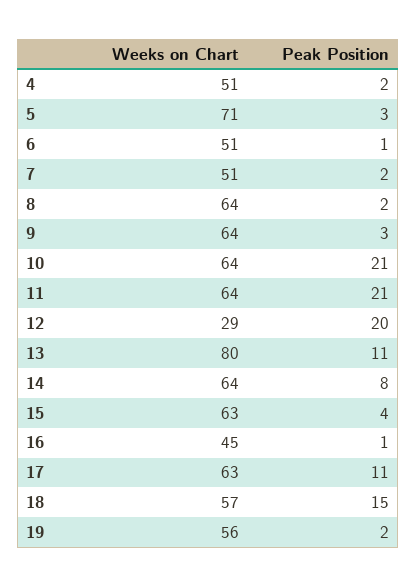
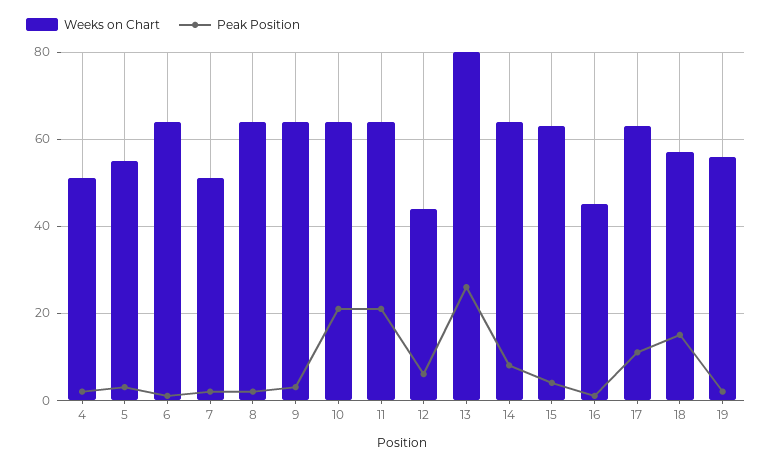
Weeks on Chart, 5: 71 -> 55
Weeks on Chart, 6: 51 -> 65
Weeks on Chart, 12: 29 -> 45
Peak Position, 12: 20 -> 5
Peak Position, 13: 11 -> 25

